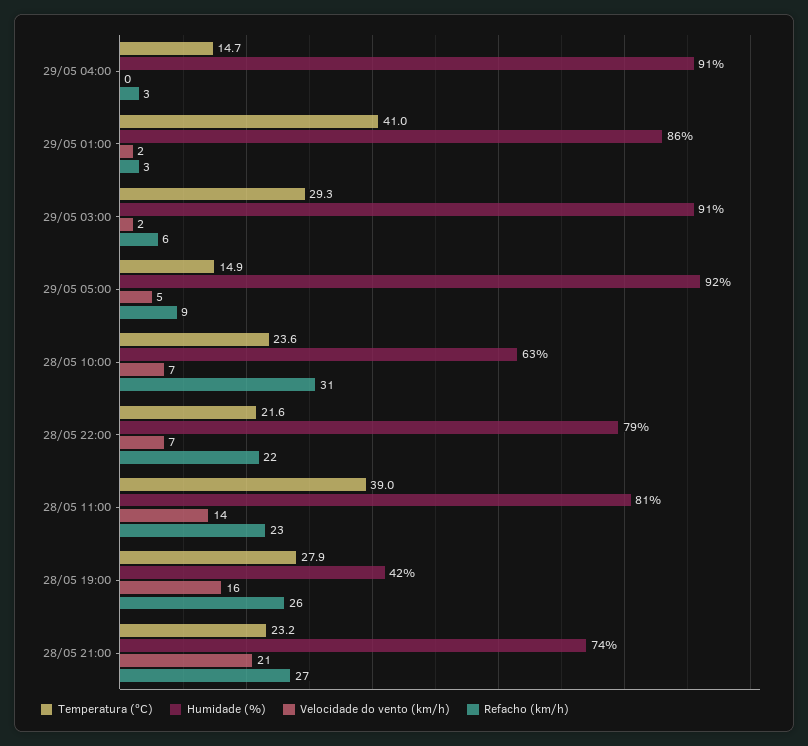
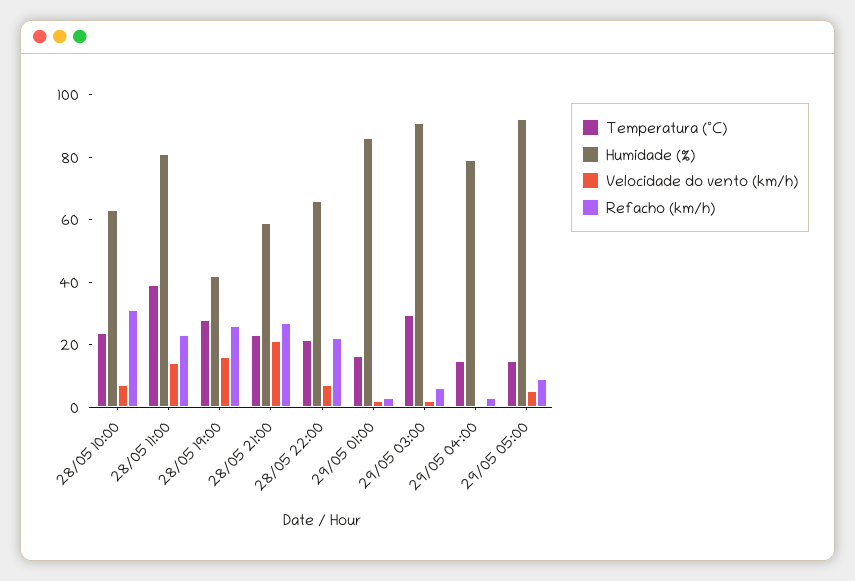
Humidade (%), 29/05 04:00: 91 -> 80
Temperatura (ºC), 29/05 01:00: 41 -> 15
Humidade (%), 28/05 22:00: 79 -> 65
Humidade (%), 28/05 21:00: 74 -> 60

